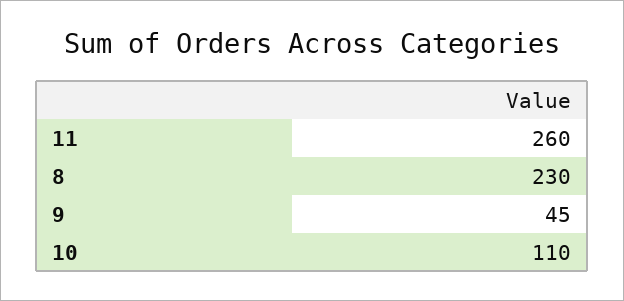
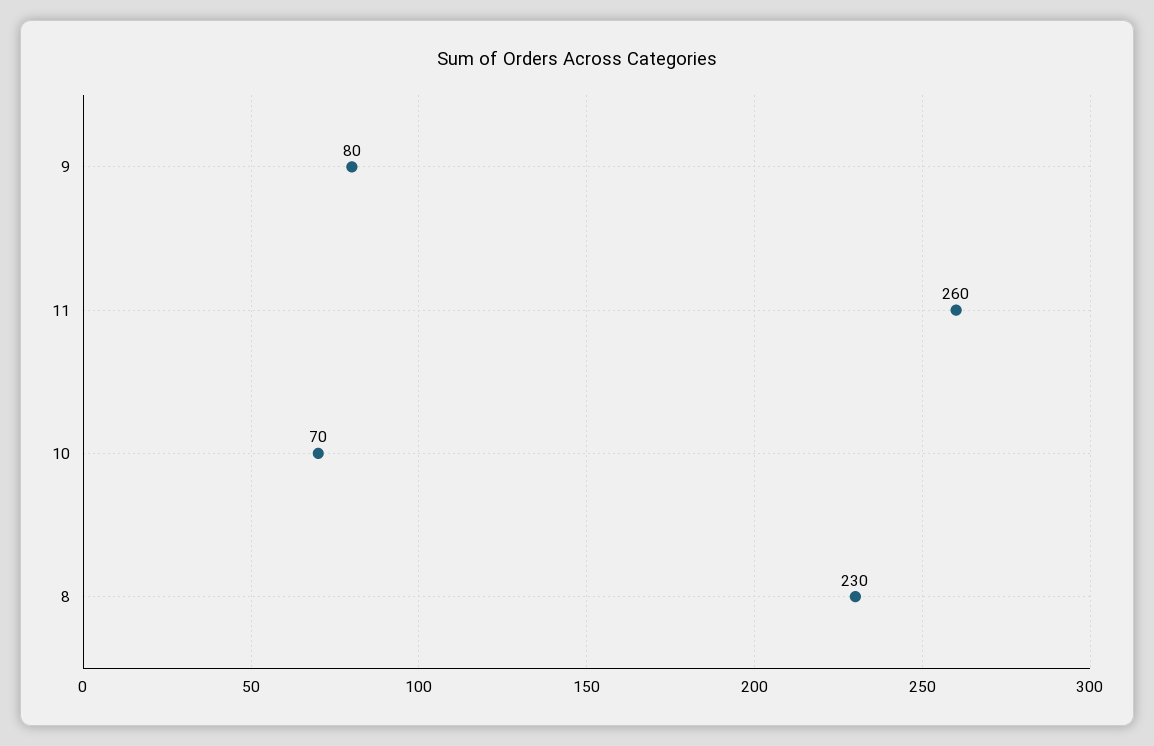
9: 45 -> 80
10: 110 -> 70

